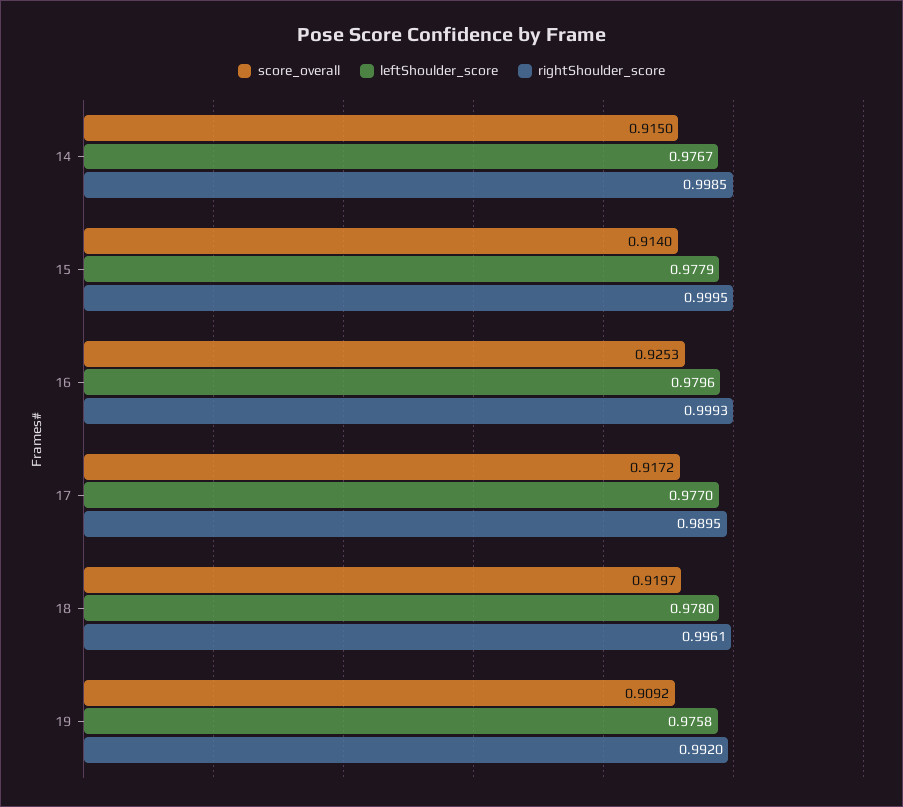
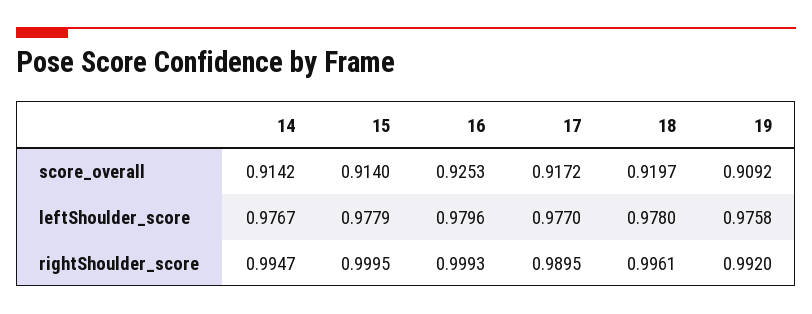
score_overall, 14: 0.915 -> 0.9142
rightShoulder_score, 14: 0.9985 -> 0.9947

